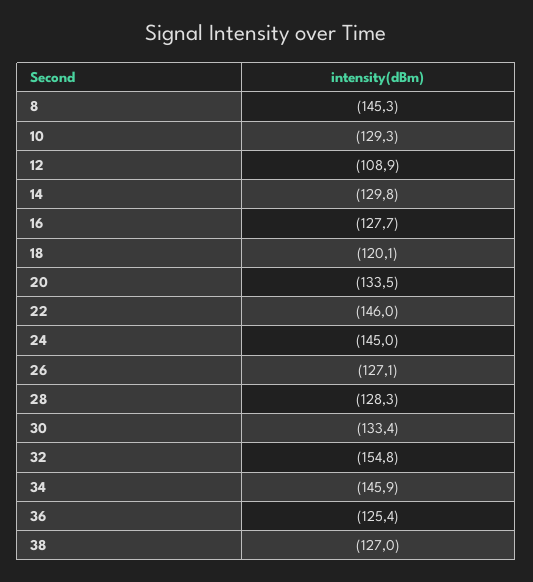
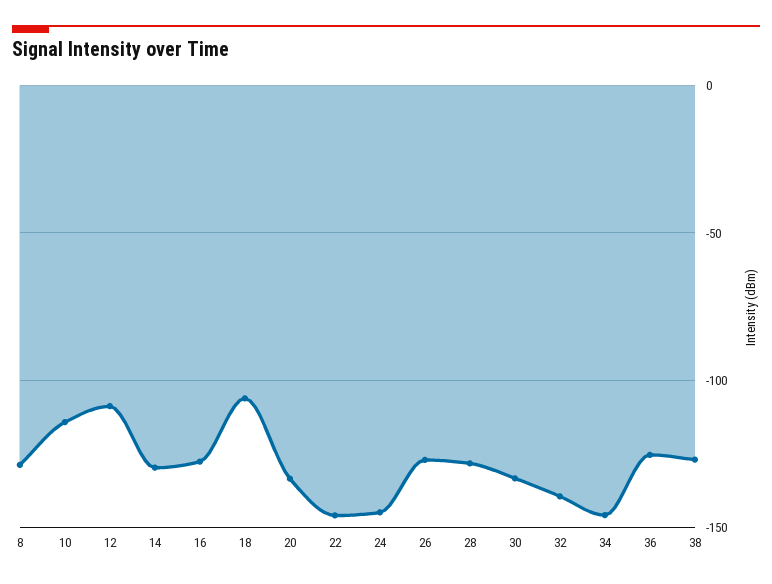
8: -145.3 -> -130
10: -129.3 -> -115
18: -120.1 -> -105
32: -154.8 -> -140

